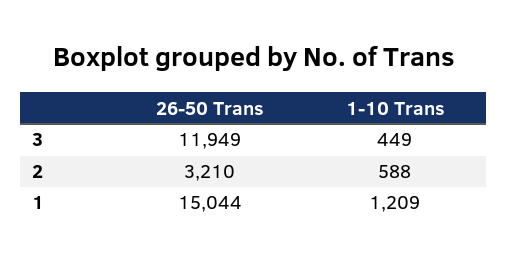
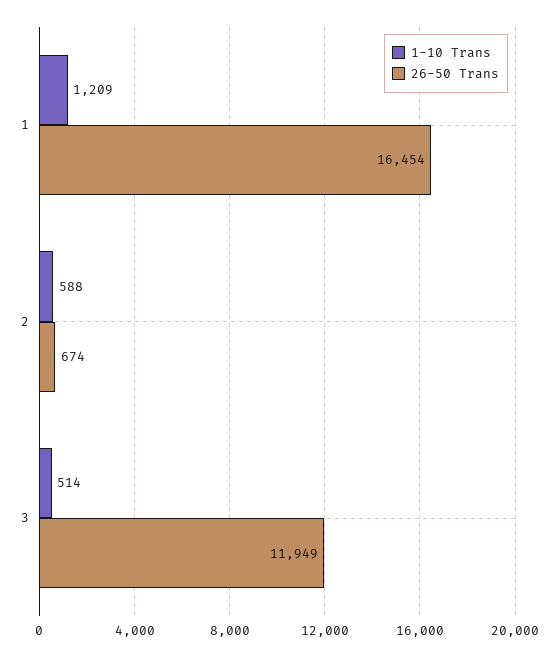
1-10 Trans, 3: 449 -> 514
26-50 Trans, 2: 3210 -> 674
26-50 Trans, 1: 15044 -> 16454

